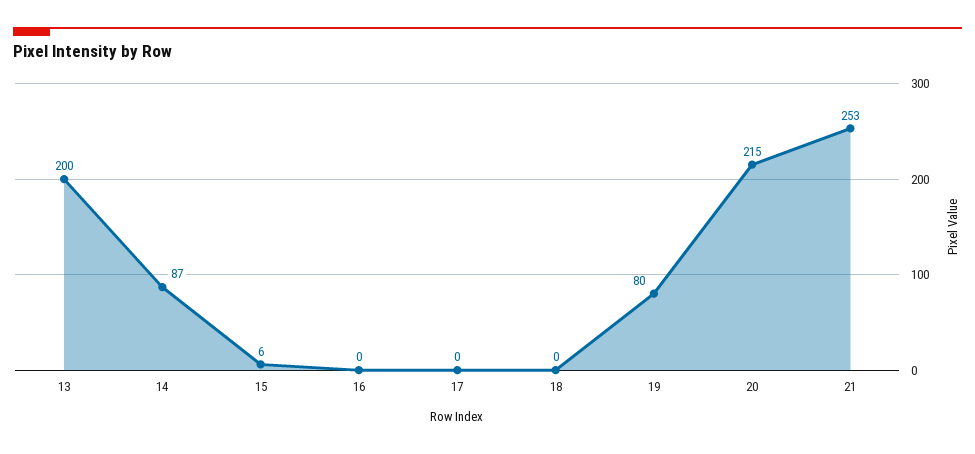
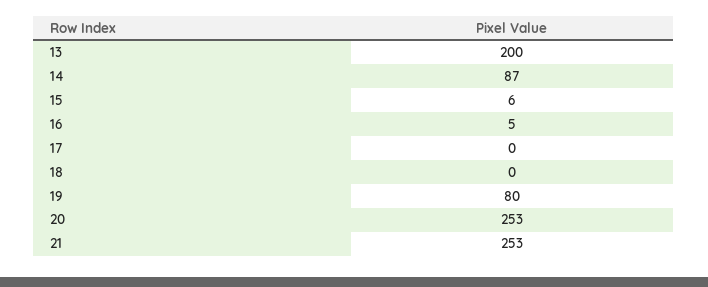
16: 0 -> 5
20: 215 -> 253

